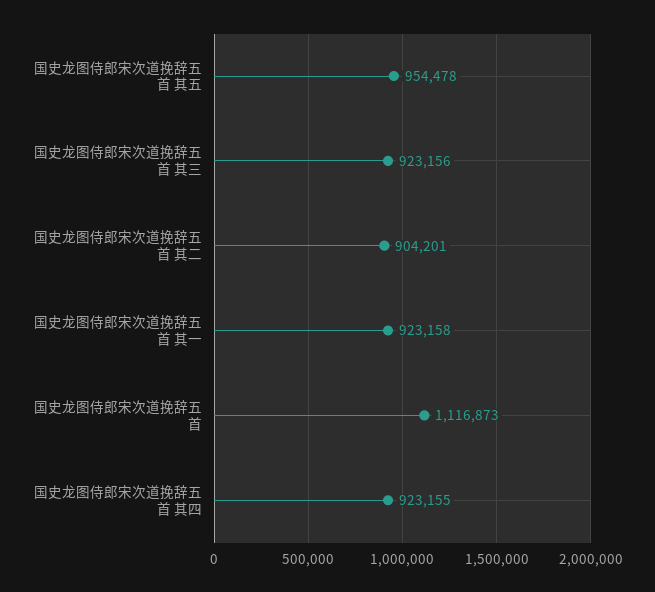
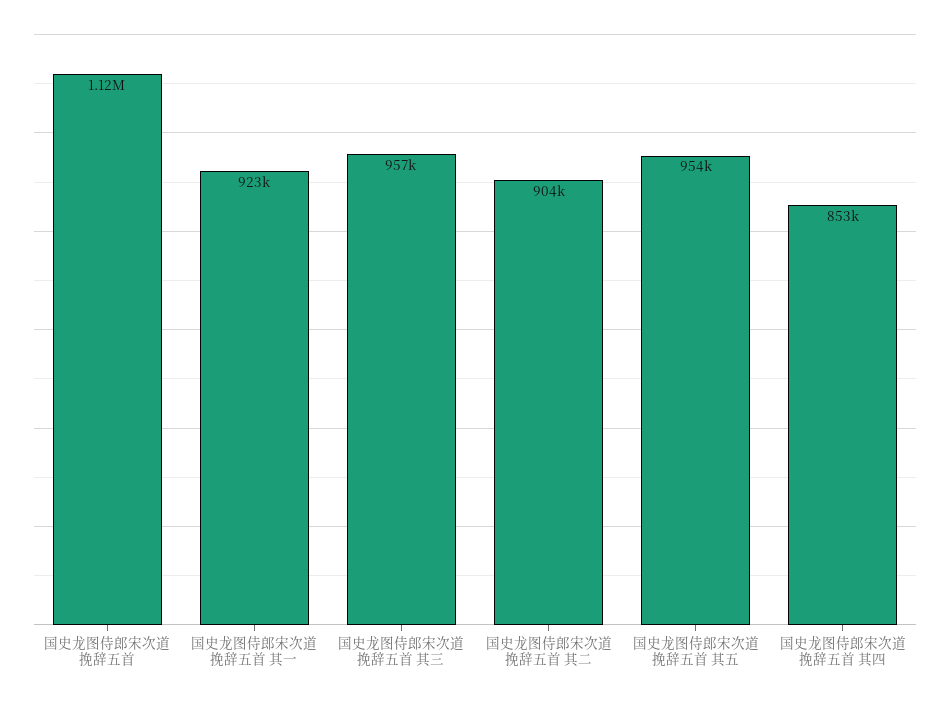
国史龙图侍郎宋次道挽辞五首 其三: 923156 -> 957000
国史龙图侍郎宋次道挽辞五首 其四: 923155 -> 853000

